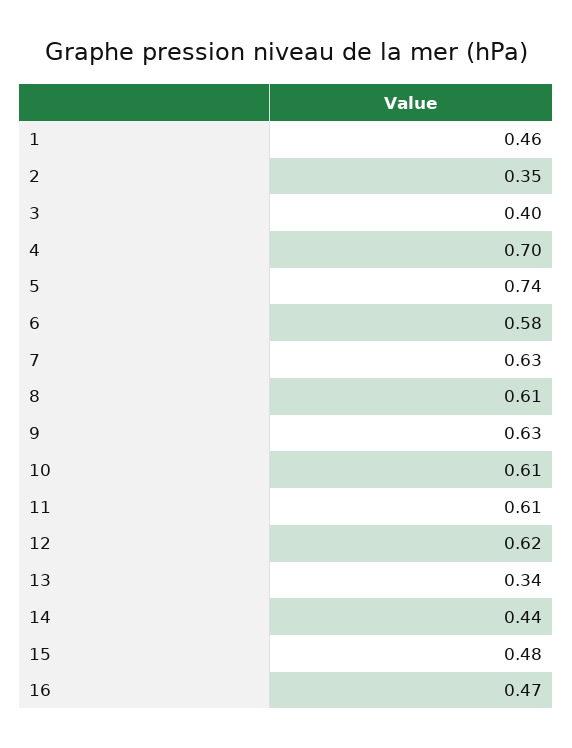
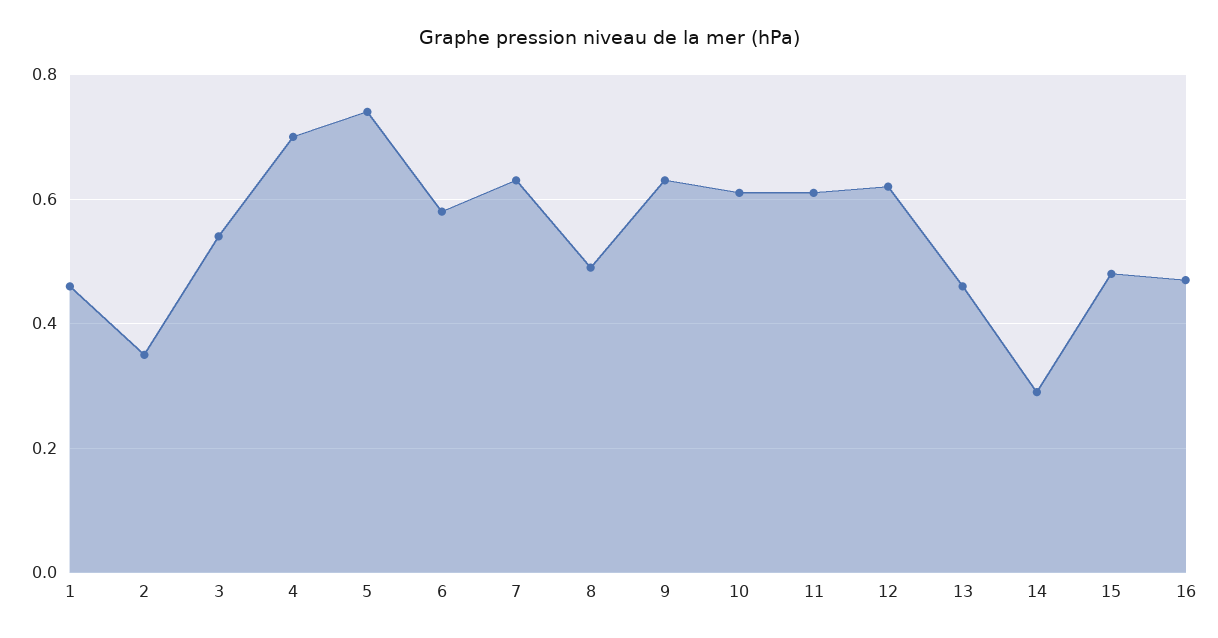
3: 0.4 -> 0.55
8: 0.61 -> 0.5
13: 0.34 -> 0.45
14: 0.44 -> 0.3

